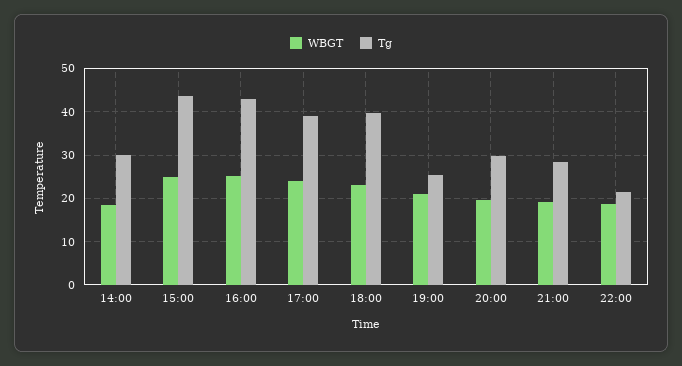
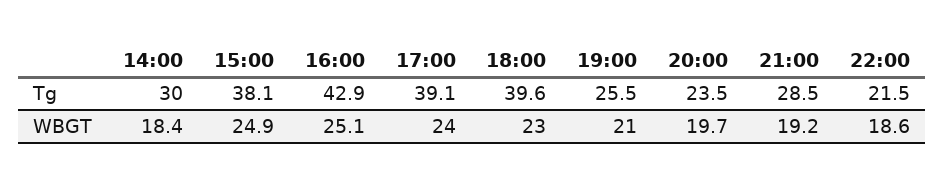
Tg, 15:00: 44 -> 38.1
Tg, 20:00: 30 -> 23.5

